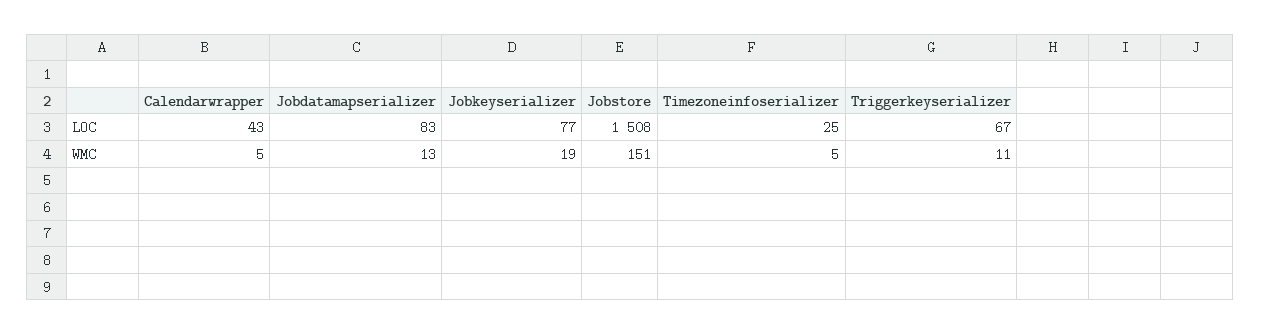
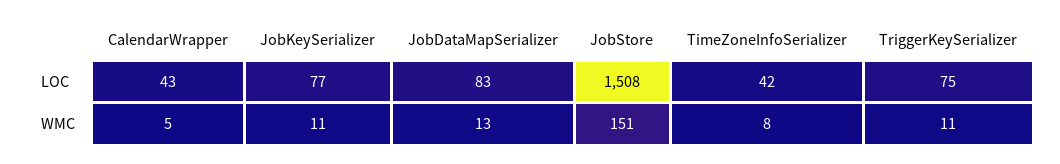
Timezoneinfoserializer, LOC: 25 -> 42
Triggerkeyserializer, LOC: 67 -> 75
Jobkeyserializer, WMC: 19 -> 11
Timezoneinfoserializer, WMC: 5 -> 8

